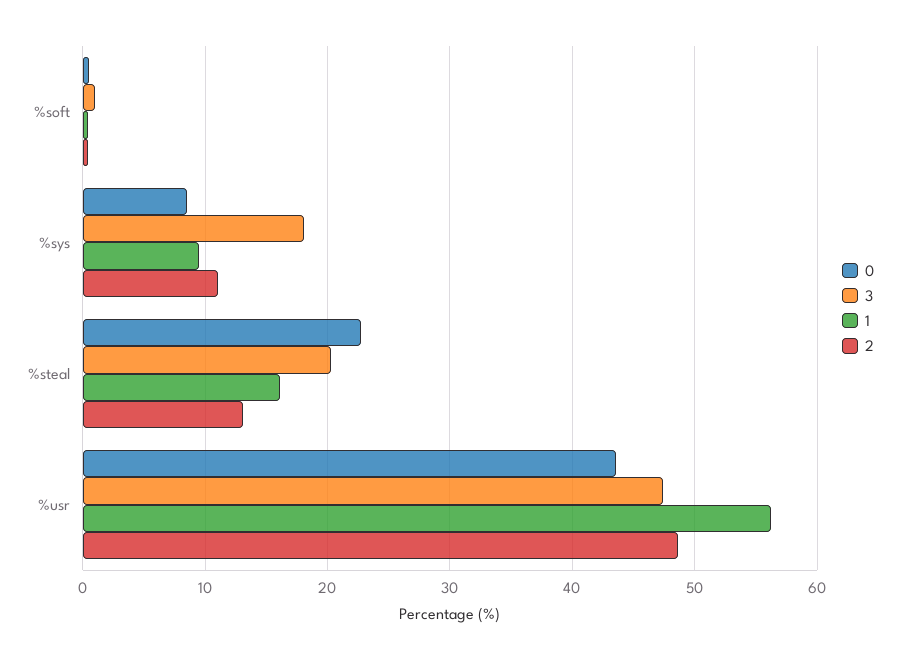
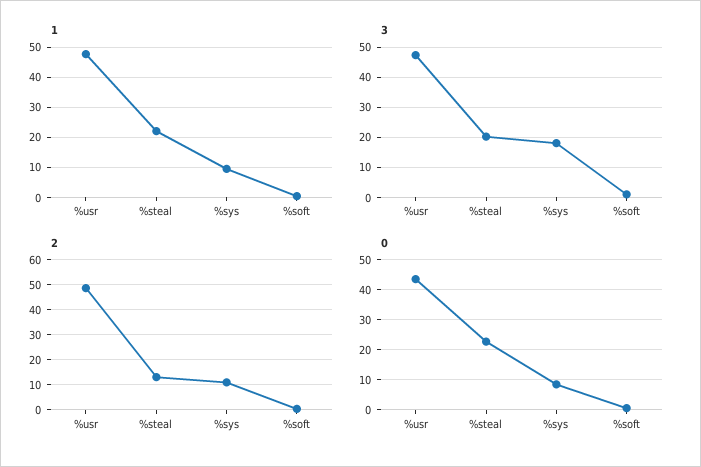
1, %steal: 16 -> 22
1, %usr: 56 -> 48

